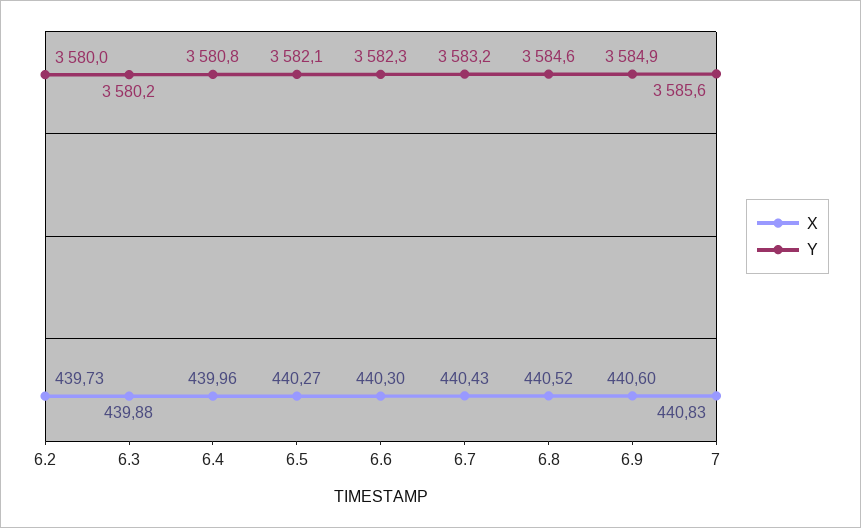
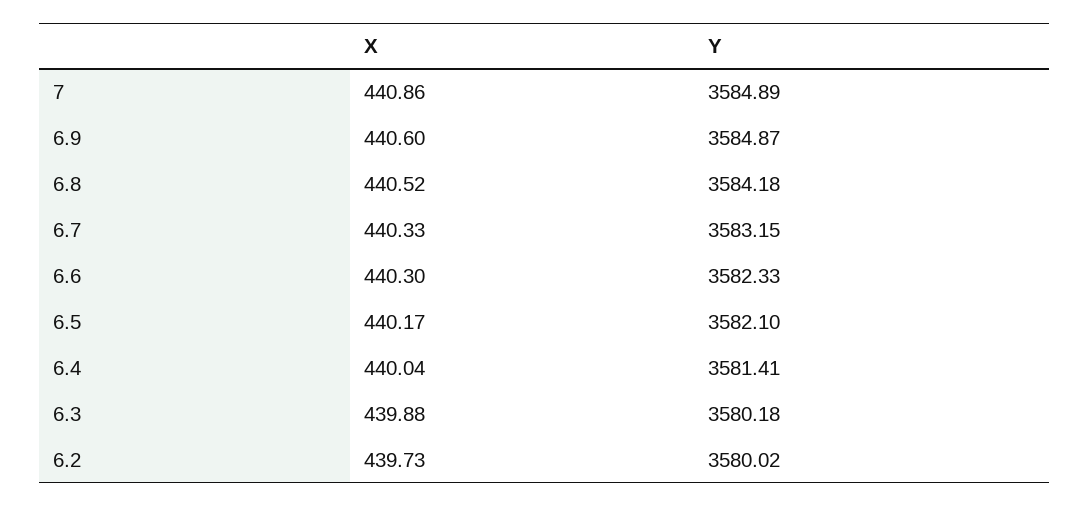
X, 6.4: 439.96 -> 440.04
Y, 6.4: 3580.8 -> 3581.41
X, 6.5: 440.27 -> 440.17
X, 6.7: 440.43 -> 440.33
Y, 6.8: 3584.6 -> 3584.18
X, 7: 440.83 -> 440.86
Y, 7: 3585.6 -> 3584.89

